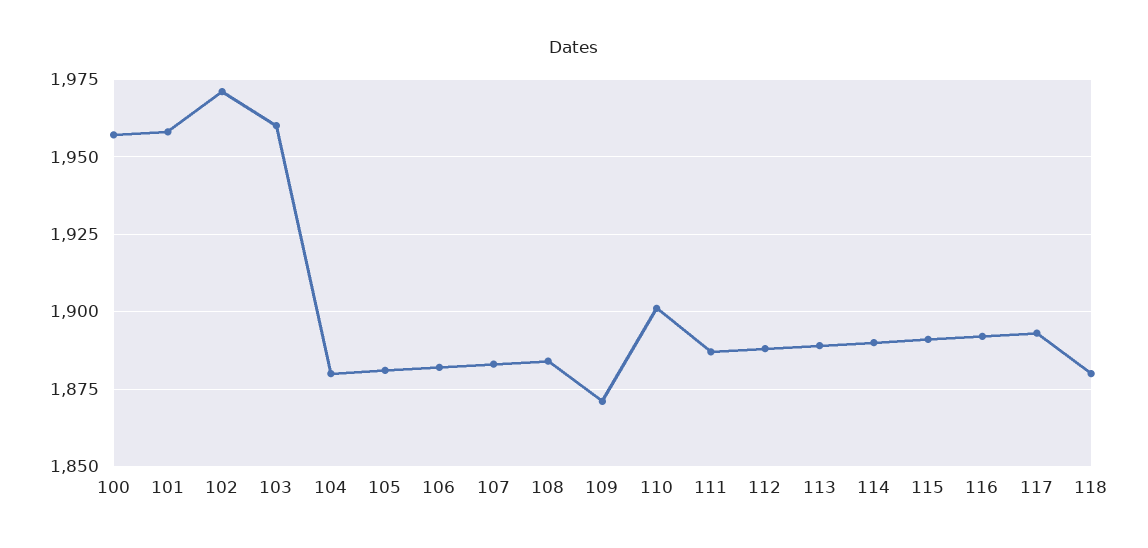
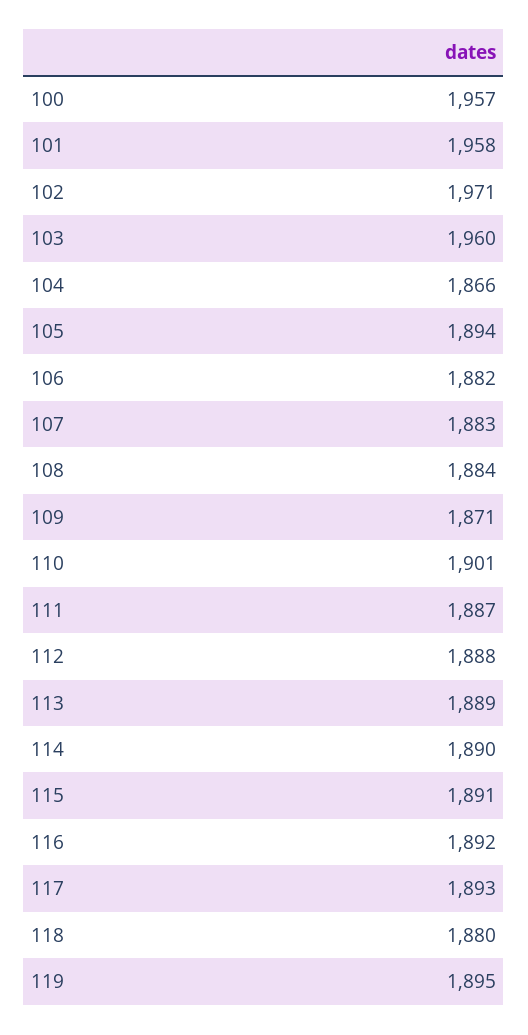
104: 1880 -> 1866
105: 1880 -> 1894
119: none -> 1895

